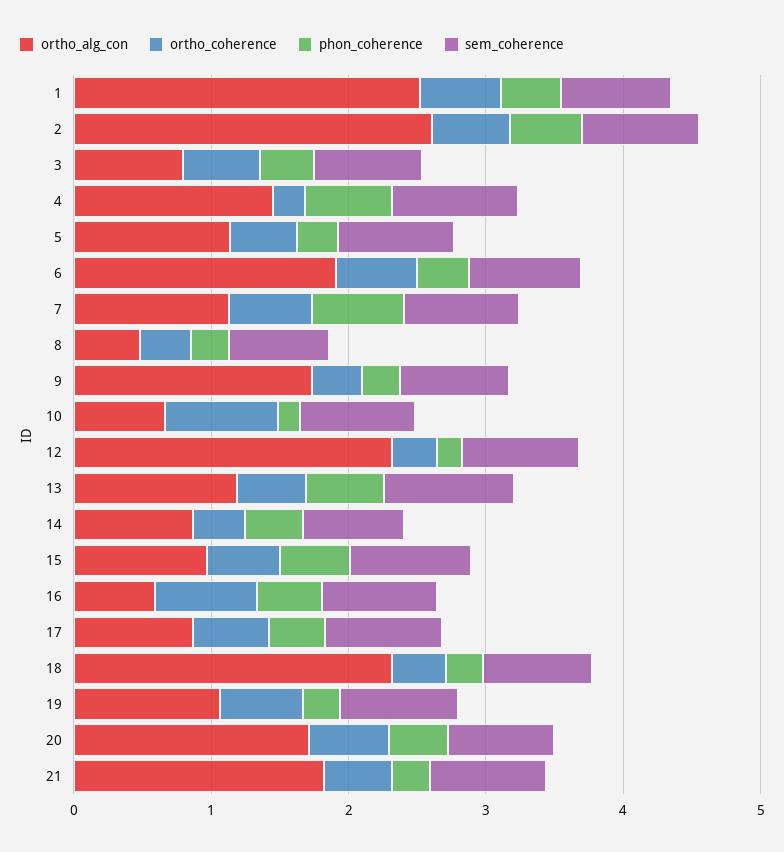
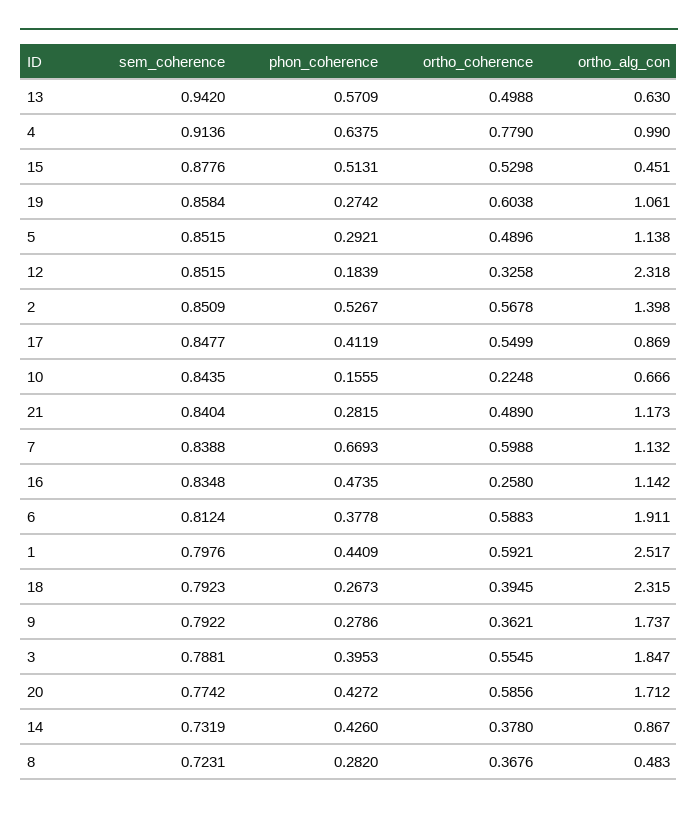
ortho_alg_con, 2: 2.6 -> 1.398
ortho_alg_con, 3: 0.8 -> 1.847
ortho_alg_con, 4: 1.4 -> 0.99
ortho_coherence, 4: 0.2 -> 0.779
ortho_coherence, 10: 0.8 -> 0.2248
ortho_alg_con, 13: 1.2 -> 0.63
ortho_alg_con, 15: 1 -> 0.451
ortho_alg_con, 16: 0.6 -> 1.142
ortho_coherence, 16: 0.8 -> 0.258
ortho_alg_con, 21: 1.8 -> 1.173

